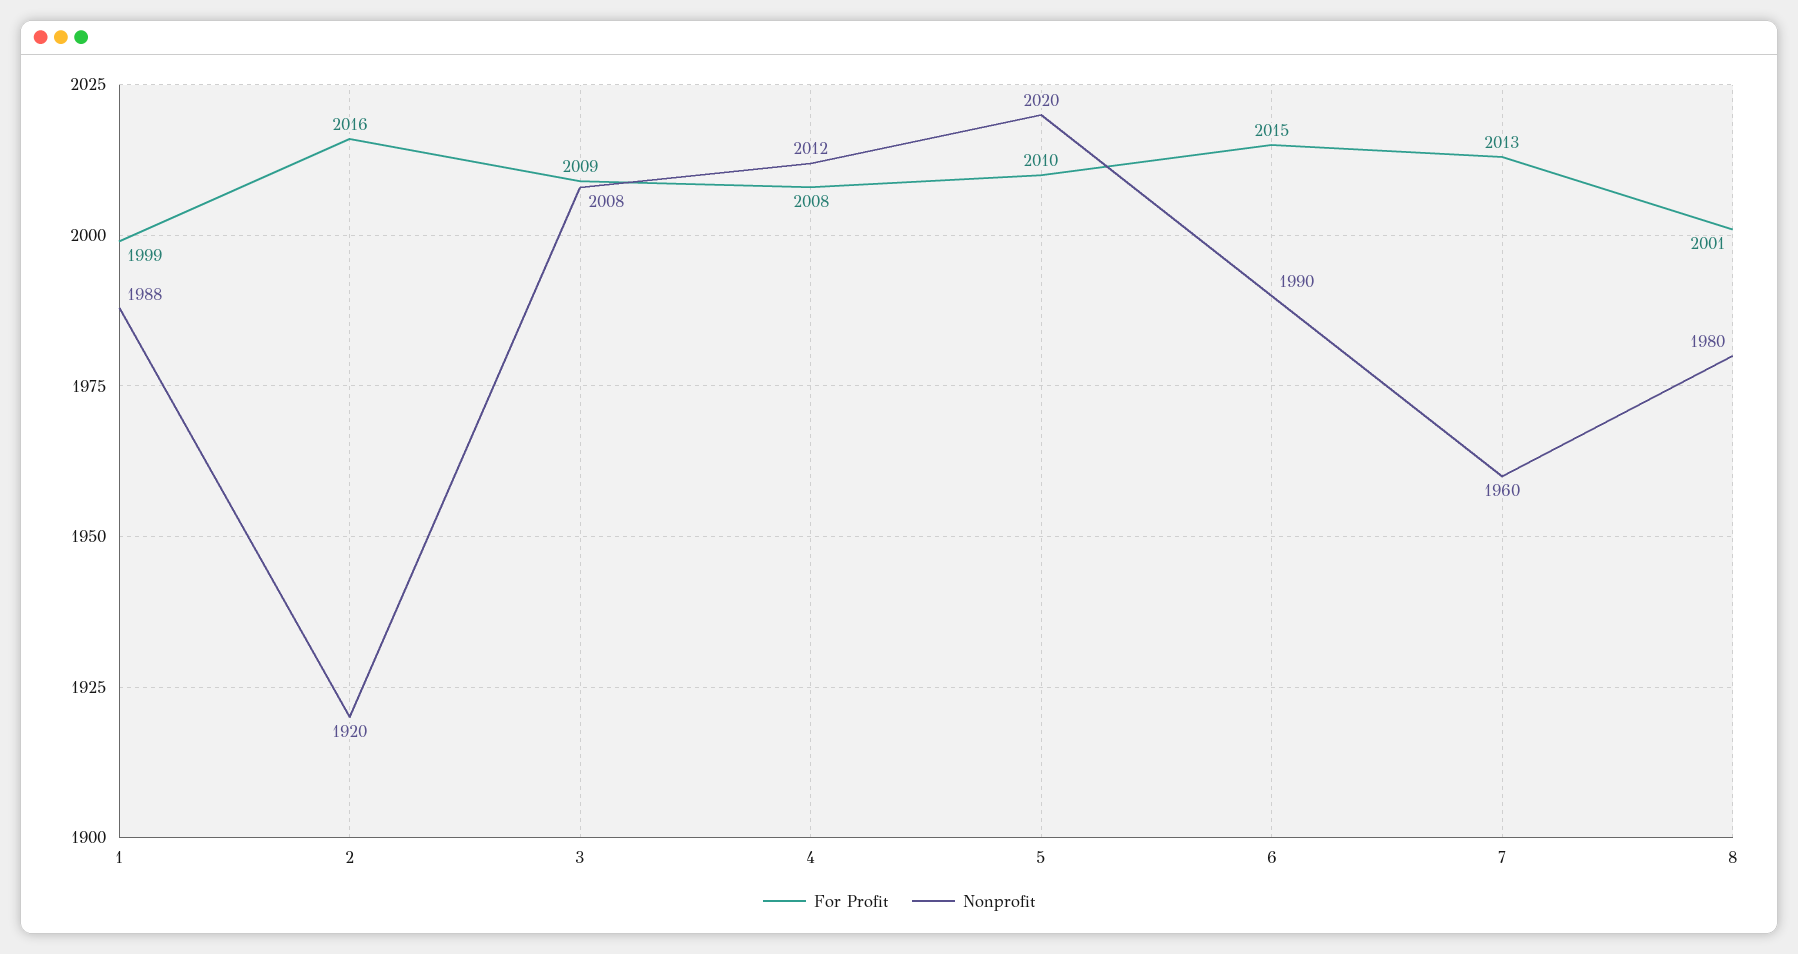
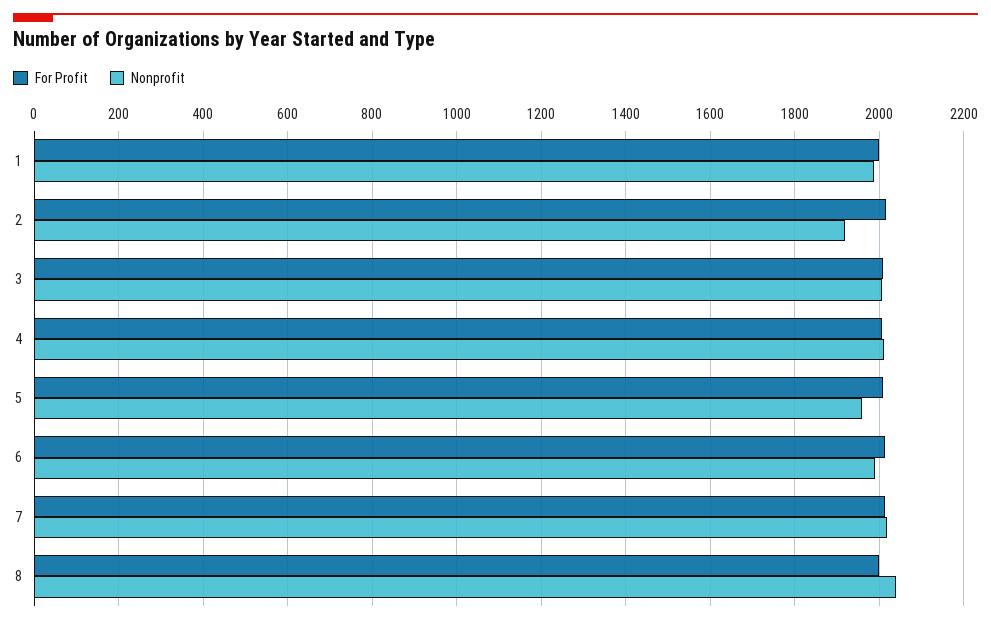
Nonprofit, 5: 2020 -> 1960
Nonprofit, 7: 1960 -> 2020
Nonprofit, 8: 1980 -> 2040

